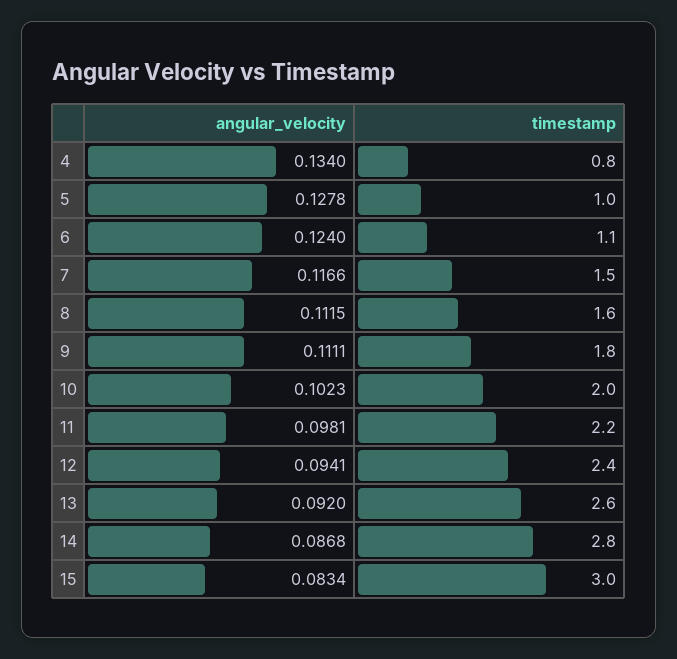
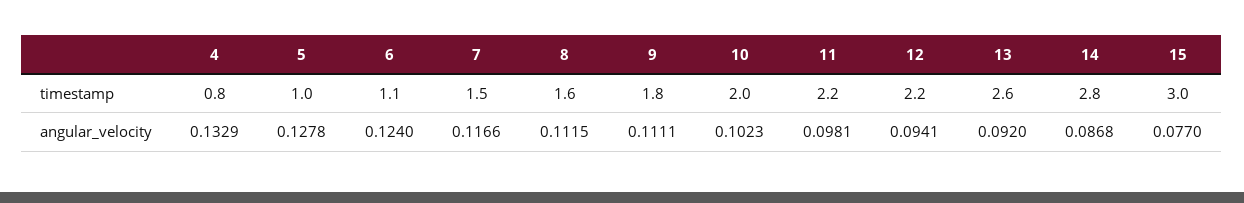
angular_velocity, 4: 0.134 -> 0.1329
timestamp, 12: 2.4 -> 2.2
angular_velocity, 15: 0.0834 -> 0.077

